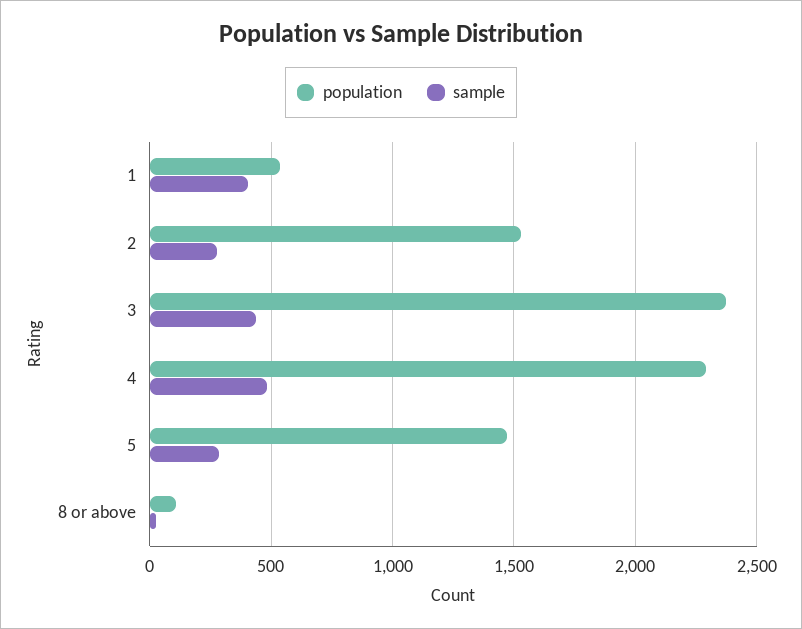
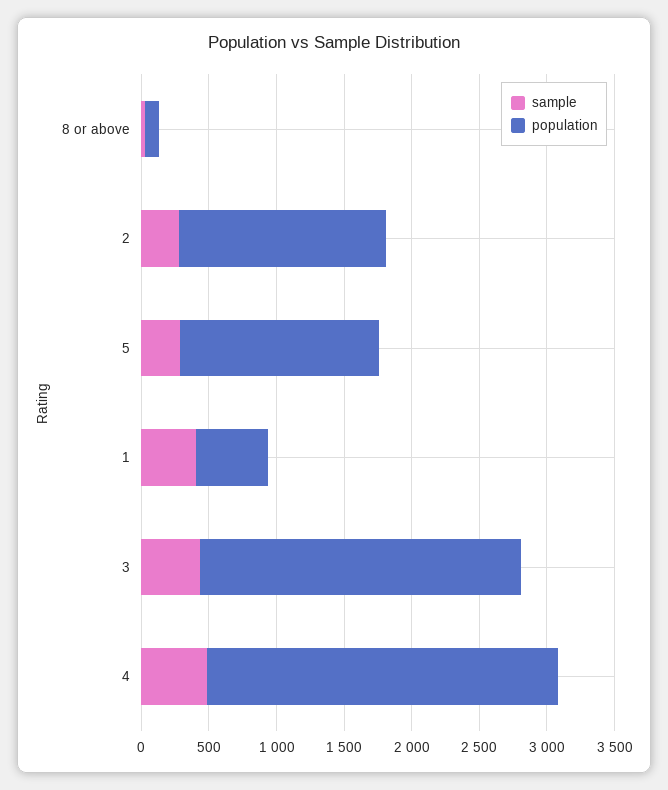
population, 4: 2300 -> 2600

